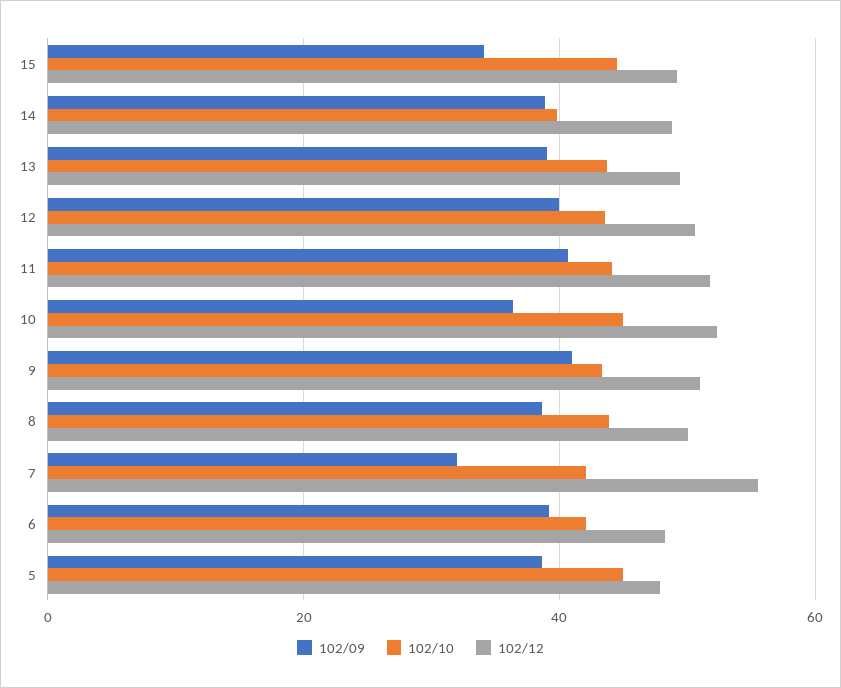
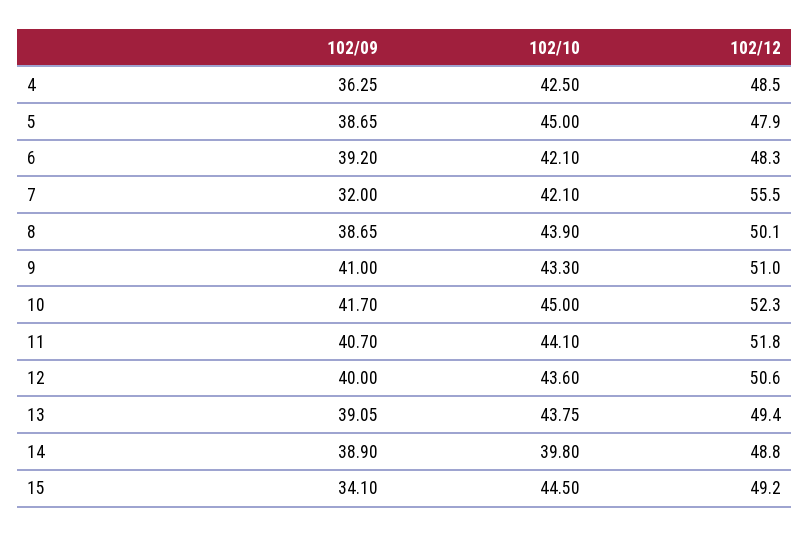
102/09, 10: 36 -> 41.7
102/09, 4: none -> 36.25
102/10, 4: none -> 42.5
102/12, 4: none -> 48.5

